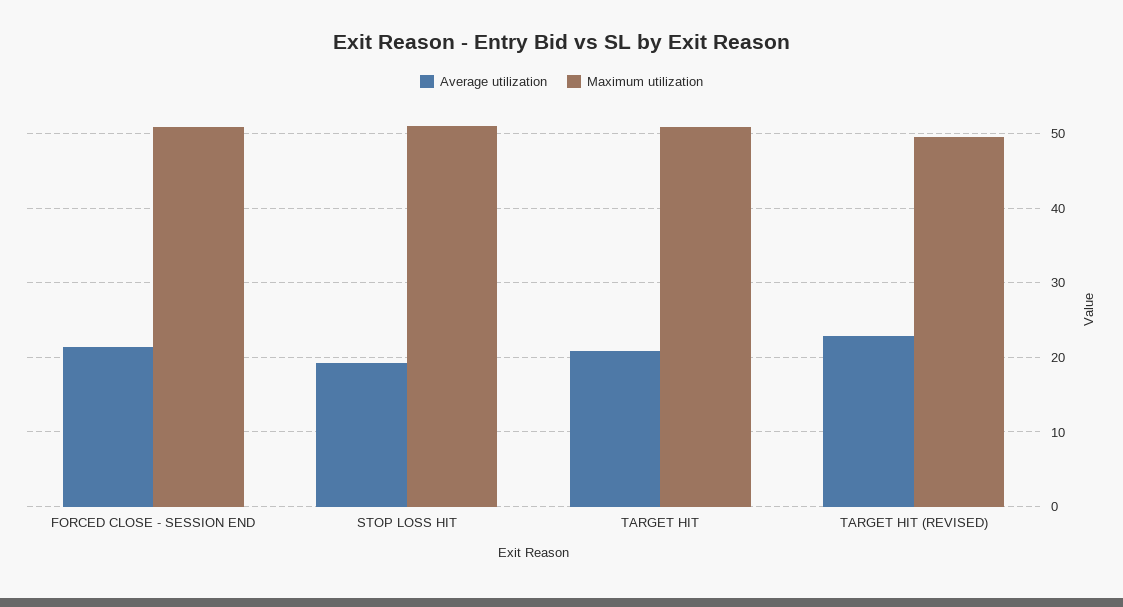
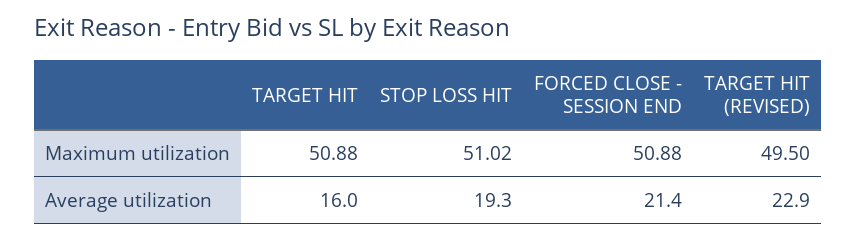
Average utilization, TARGET HIT: 21 -> 16

